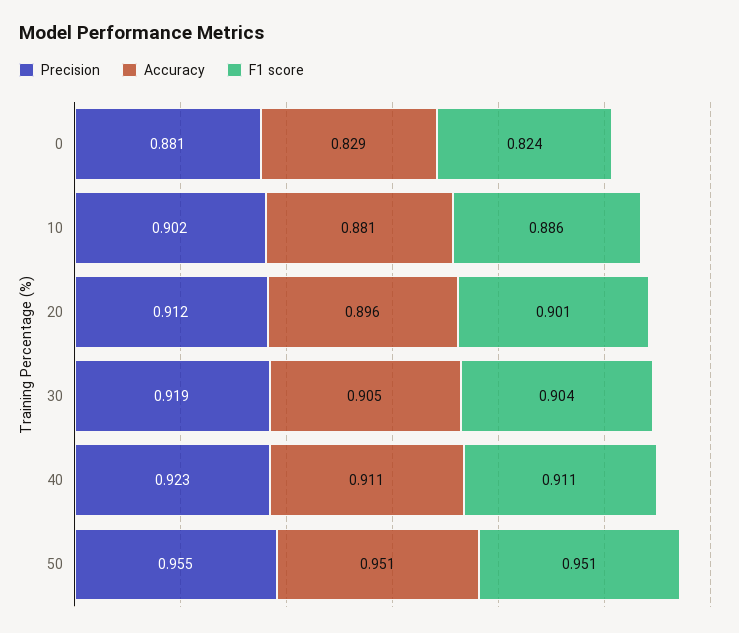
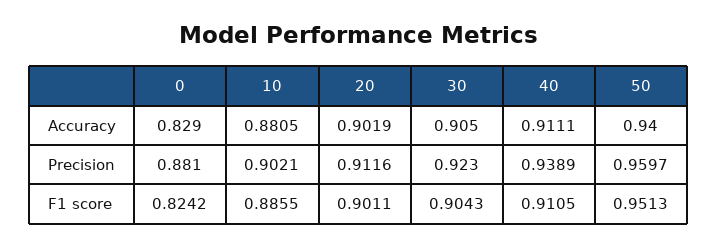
Accuracy, 20: 0.896 -> 0.9019
Precision, 30: 0.919 -> 0.923
Precision, 40: 0.923 -> 0.9389
Precision, 50: 0.955 -> 0.9597
Accuracy, 50: 0.951 -> 0.94

